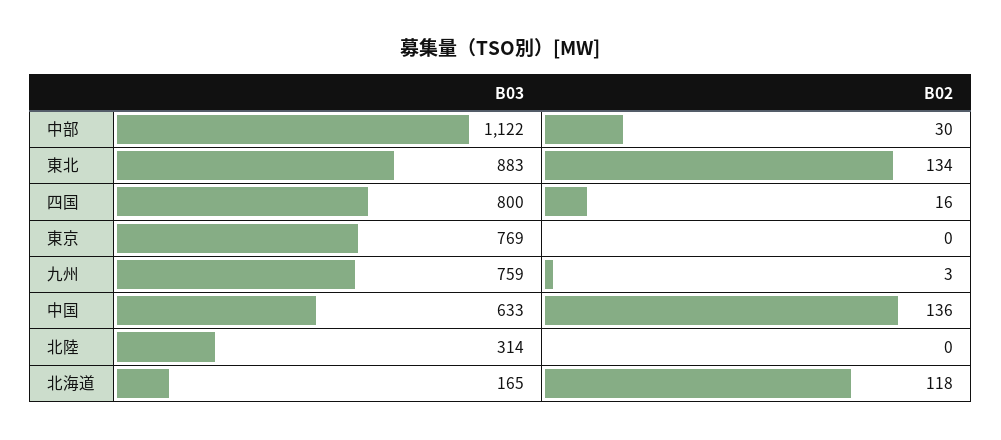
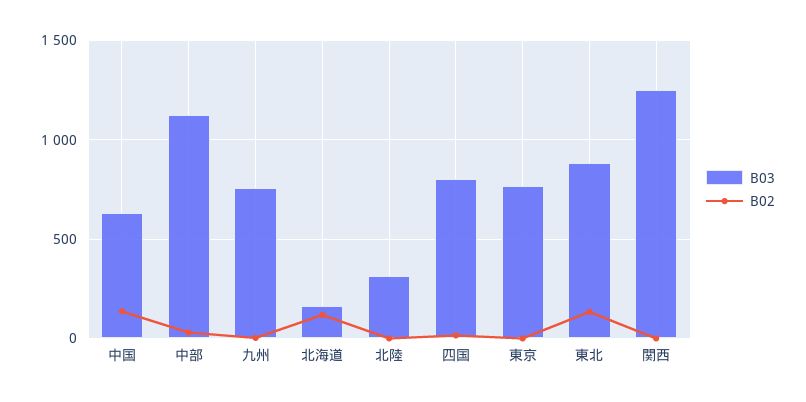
B03, 関西: none -> 1250
B02, 関西: none -> 0

